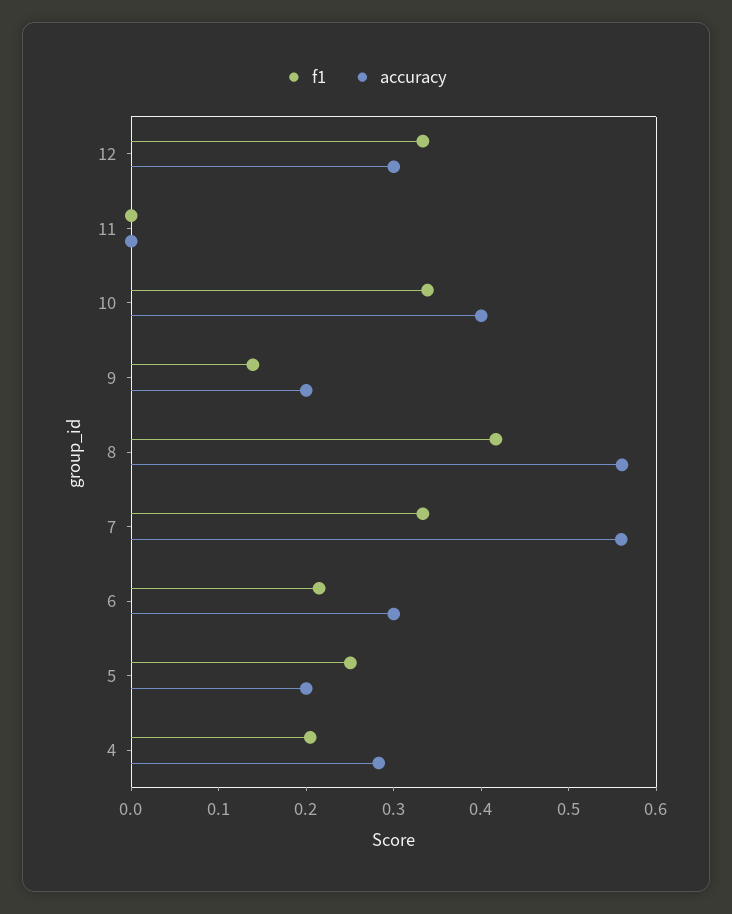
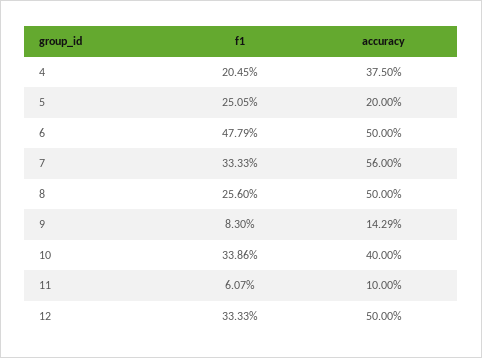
accuracy, 12: 0.3 -> 0.5
f1, 11: 0 -> 0.0607
accuracy, 11: 0 -> 0.1
f1, 9: 0.14 -> 0.083
accuracy, 9: 0.2 -> 0.1429
f1, 8: 0.42 -> 0.256
accuracy, 8: 0.56 -> 0.5
f1, 6: 0.22 -> 0.4779
accuracy, 6: 0.3 -> 0.5
accuracy, 4: 0.28 -> 0.375

